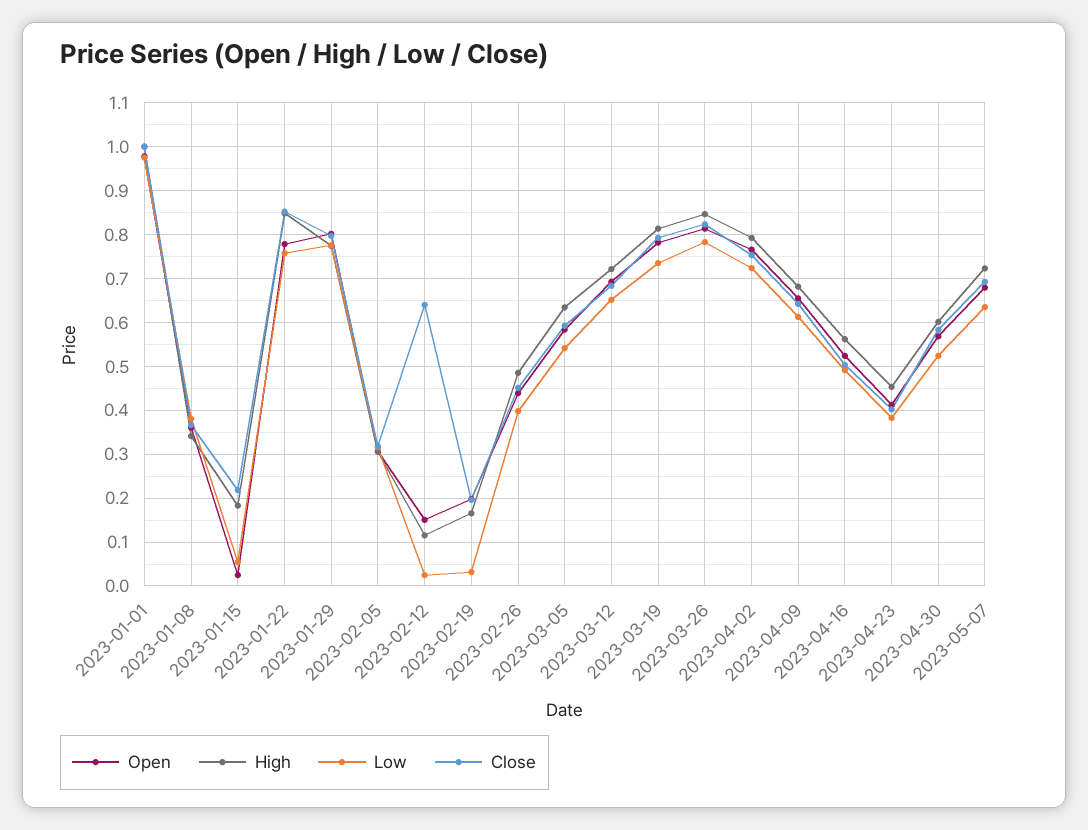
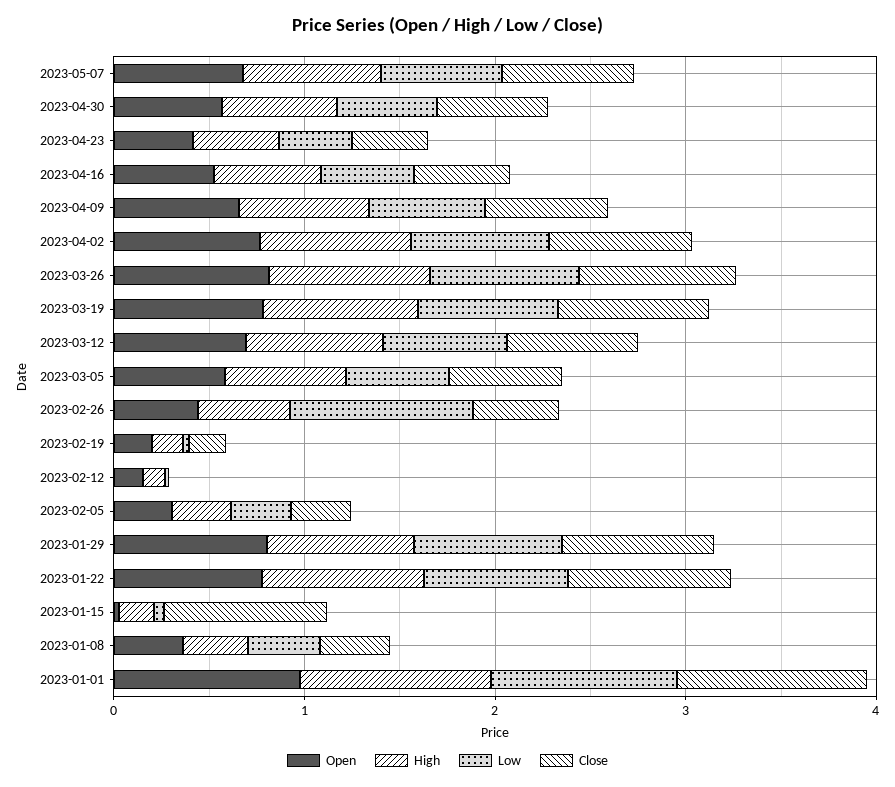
Close, 2023-01-15: 0.22 -> 0.8
Close, 2023-02-12: 0.64 -> 0
Low, 2023-02-26: 0.4 -> 1

